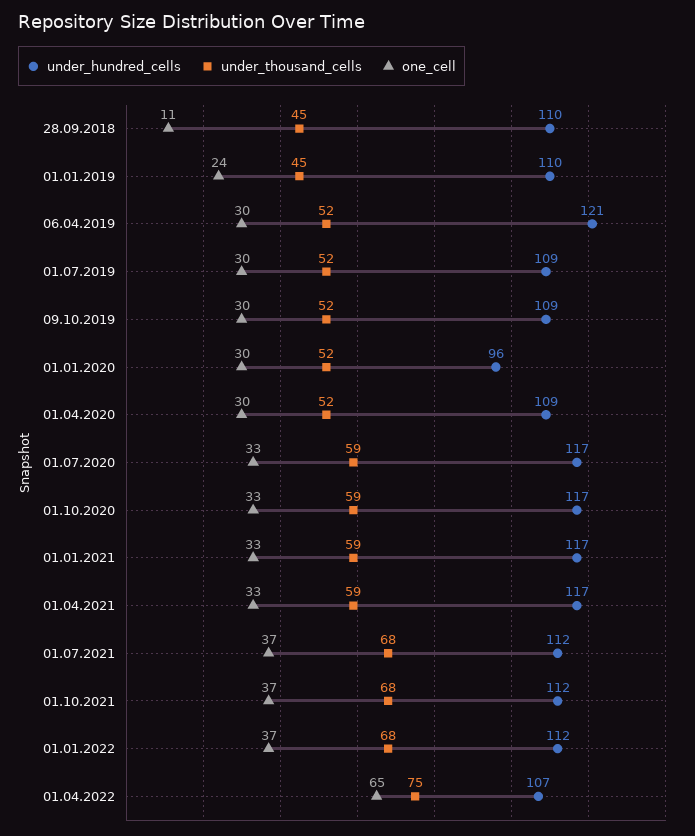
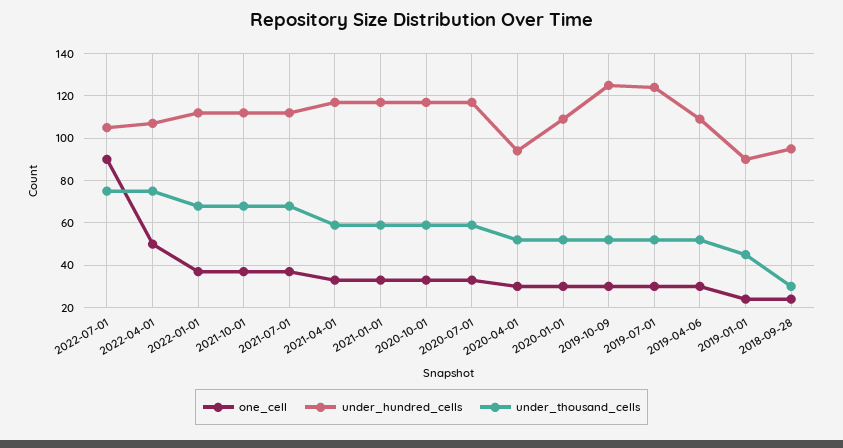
under_hundred_cells, 28.09.2018: 110 -> 95
under_thousand_cells, 28.09.2018: 45 -> 30
one_cell, 28.09.2018: 11 -> 25
under_hundred_cells, 01.01.2019: 110 -> 90
under_hundred_cells, 06.04.2019: 121 -> 110
under_hundred_cells, 01.07.2019: 109 -> 125
under_hundred_cells, 09.10.2019: 109 -> 125
under_hundred_cells, 01.01.2020: 96 -> 110
under_hundred_cells, 01.04.2020: 109 -> 95
one_cell, 01.04.2022: 65 -> 50
one_cell, 2022-07-01: none -> 90
under_hundred_cells, 2022-07-01: none -> 105
under_thousand_cells, 2022-07-01: none -> 75

